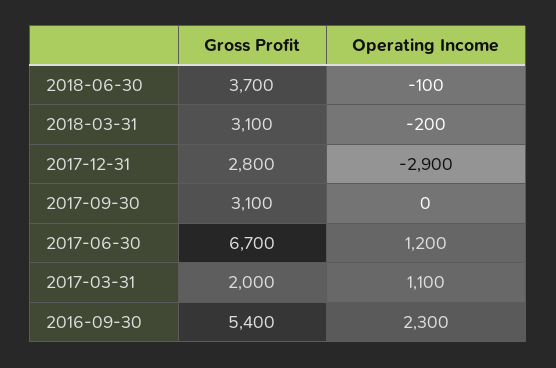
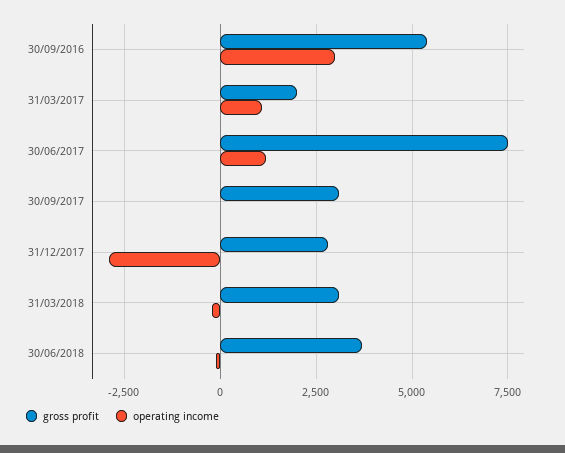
Gross Profit, 2017-06-30: 6700 -> 7500
Operating Income, 2016-09-30: 2300 -> 3000

